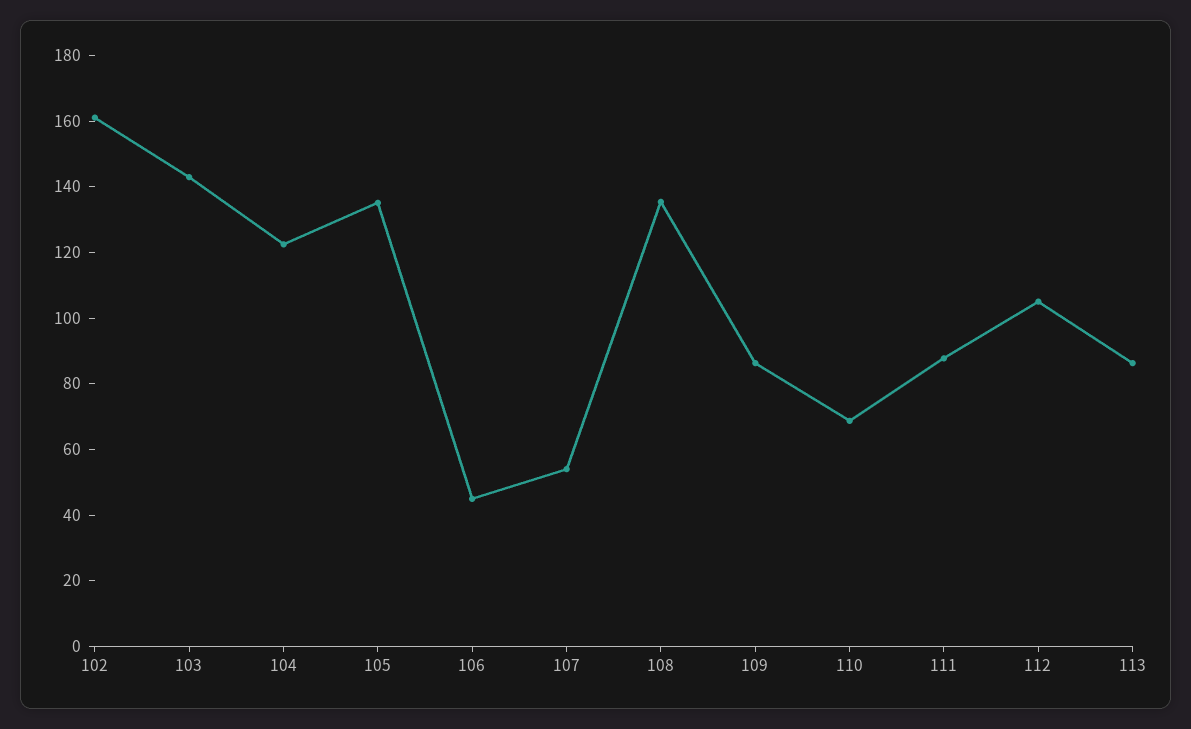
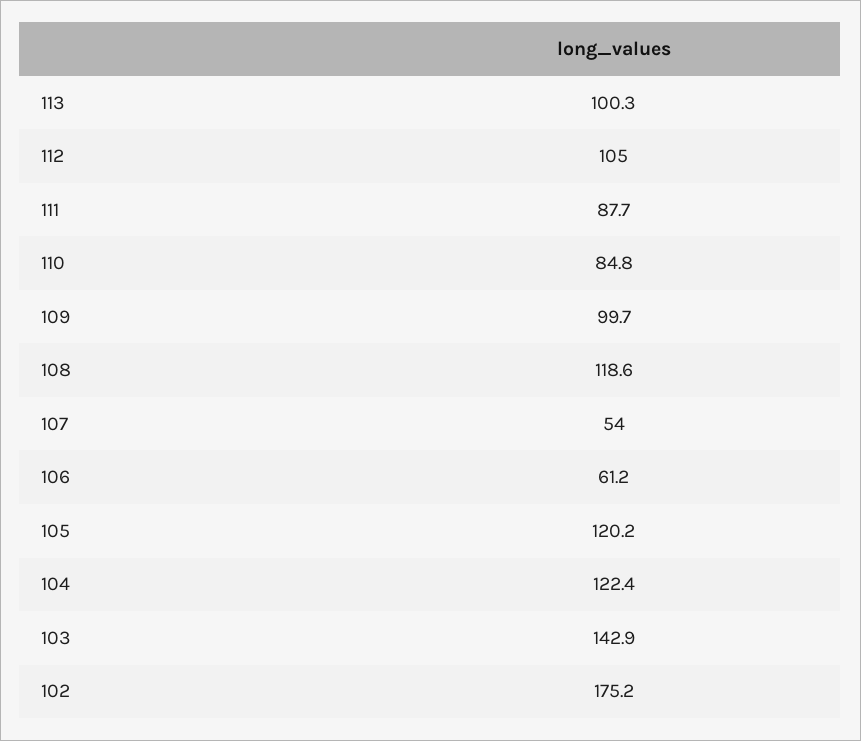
102: 160 -> 175.2
105: 135 -> 120.2
106: 45 -> 61.2
108: 135 -> 118.6
109: 85 -> 99.7
110: 70 -> 84.8
113: 85 -> 100.3

